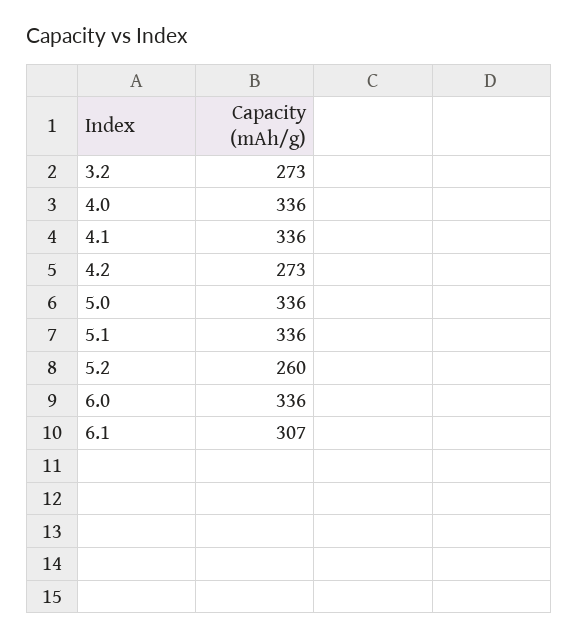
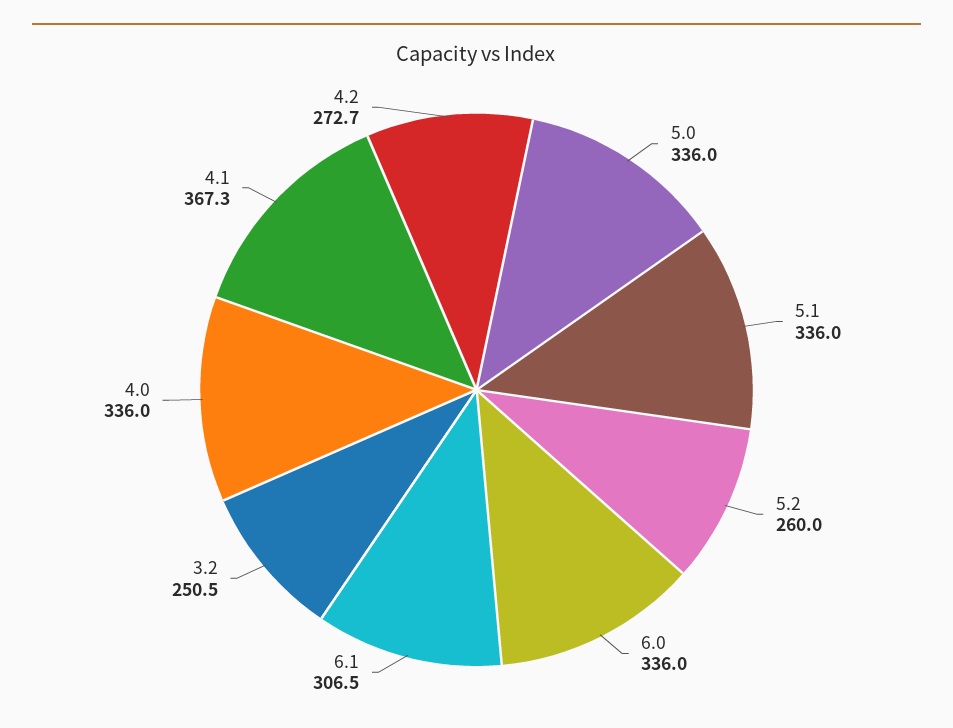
3.2: 273 -> 250.5
4.1: 336 -> 367.3

